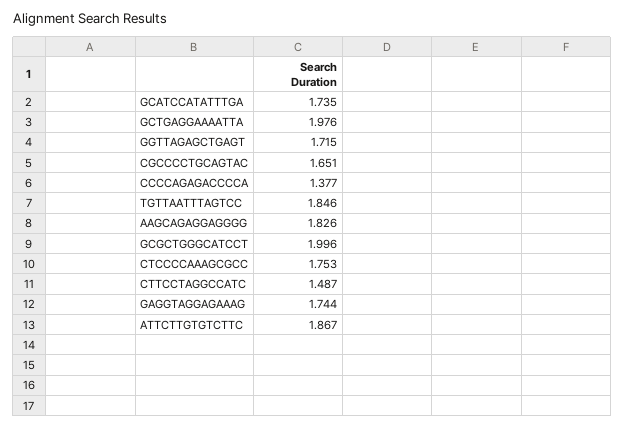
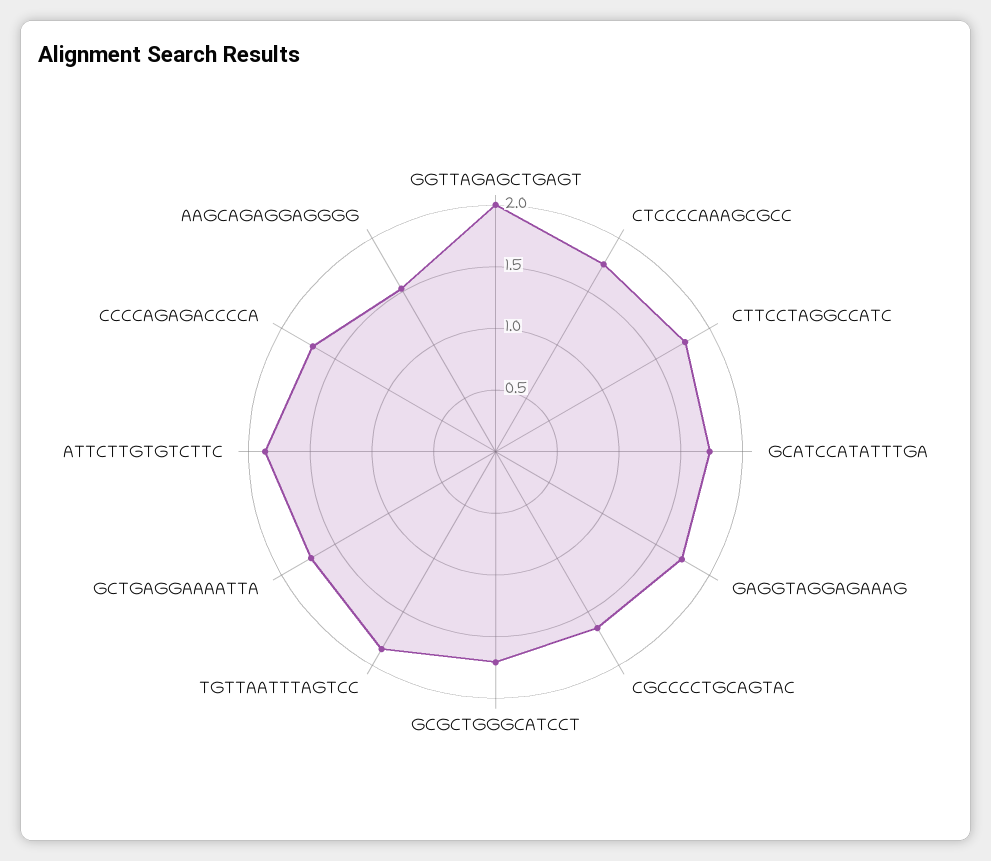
GCTGAGGAAAATTA: 1.976 -> 1.7
GGTTAGAGCTGAGT: 1.715 -> 2
CCCCAGAGACCCCA: 1.377 -> 1.7
AAGCAGAGGAGGGG: 1.826 -> 1.5
GCGCTGGGCATCCT: 1.996 -> 1.7
CTTCCTAGGCCATC: 1.487 -> 1.8

